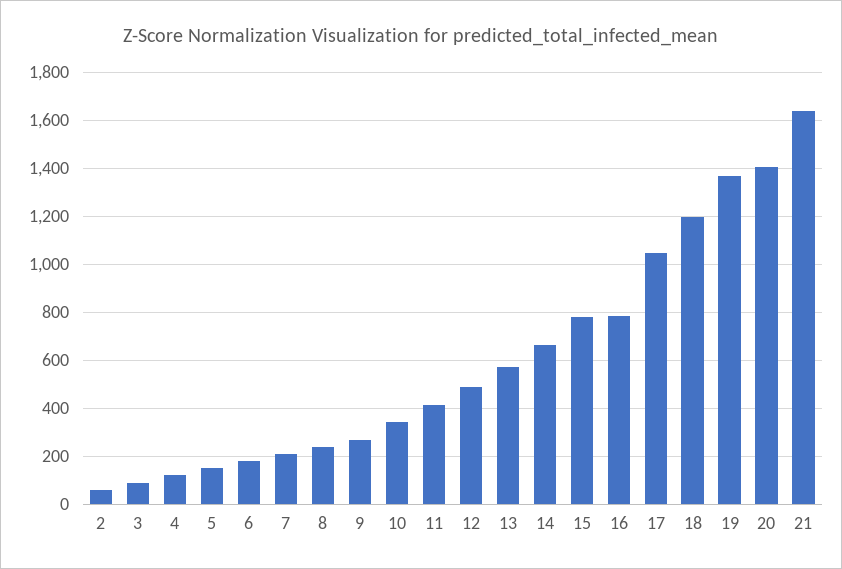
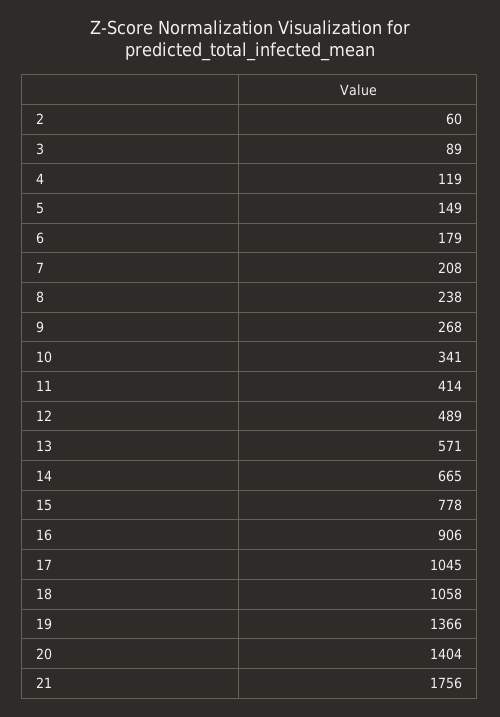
16: 800 -> 906
18: 1200 -> 1058
21: 1650 -> 1756

